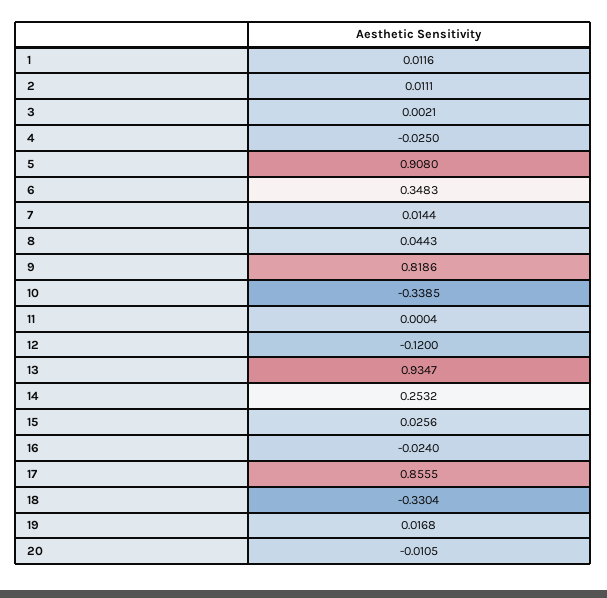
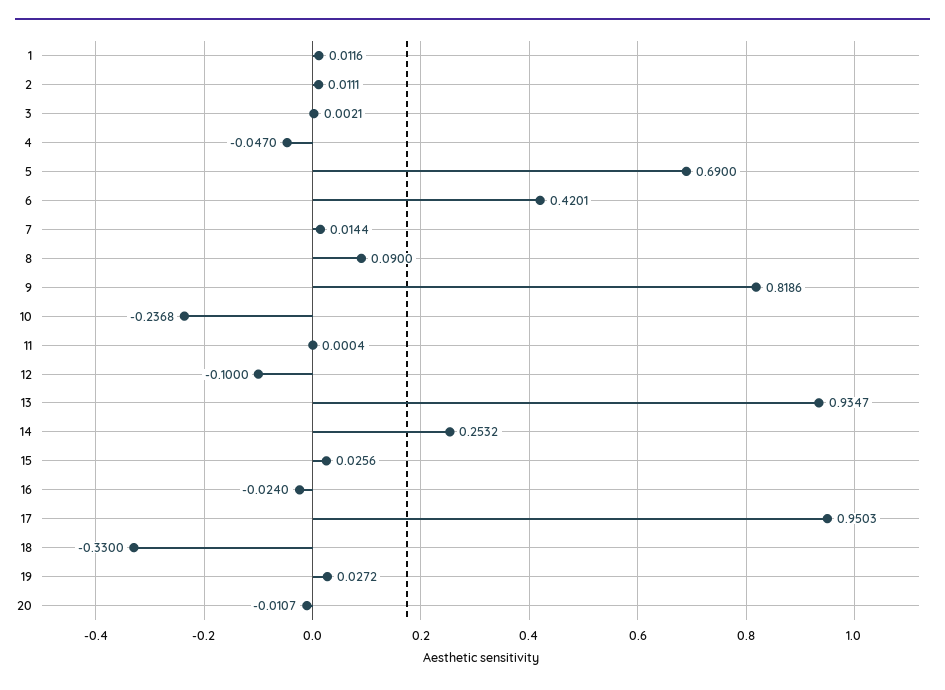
4: -0.025 -> -0.047
5: 0.908 -> 0.69
6: 0.3483 -> 0.4201
8: 0.0443 -> 0.09
10: -0.3385 -> -0.2368
12: -0.12 -> -0.1
17: 0.8555 -> 0.9503
18: -0.3304 -> -0.33
19: 0.0168 -> 0.0272
20: -0.0105 -> -0.0107

